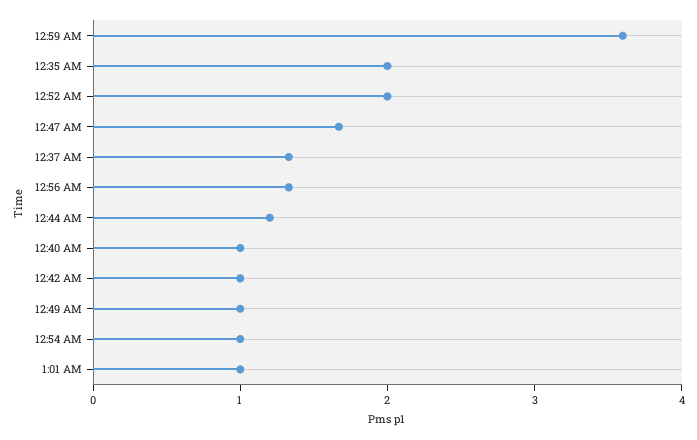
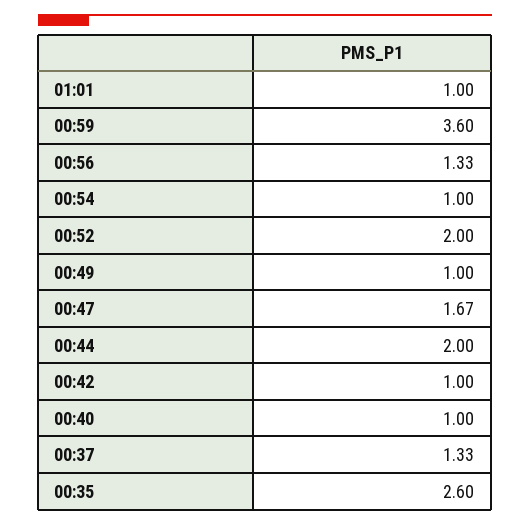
12:35 AM: 2 -> 2.6
12:44 AM: 1.2 -> 2

